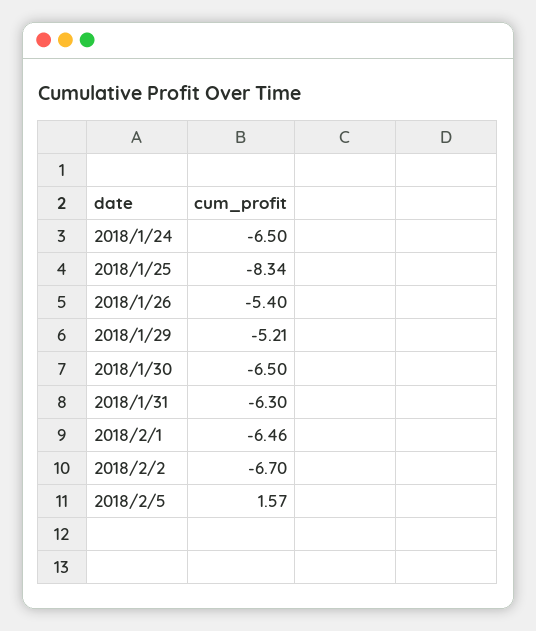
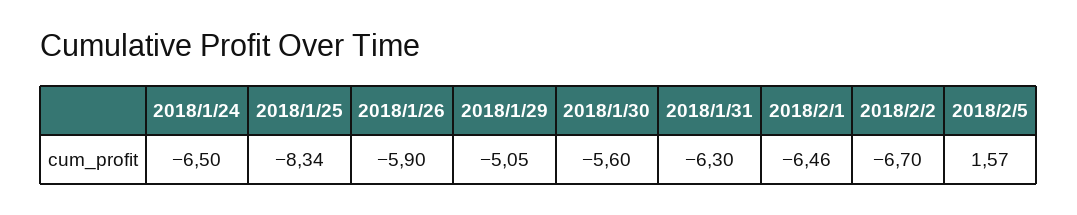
2018/1/26: -5.4 -> -5.9
2018/1/29: -5.21 -> -5.05
2018/1/30: -6.5 -> -5.6

